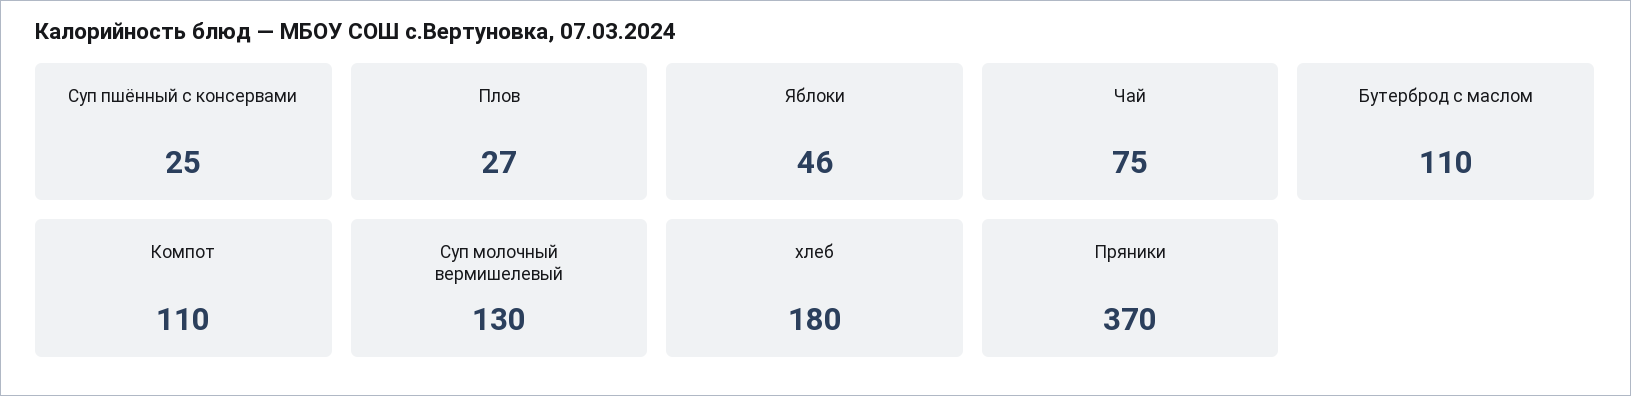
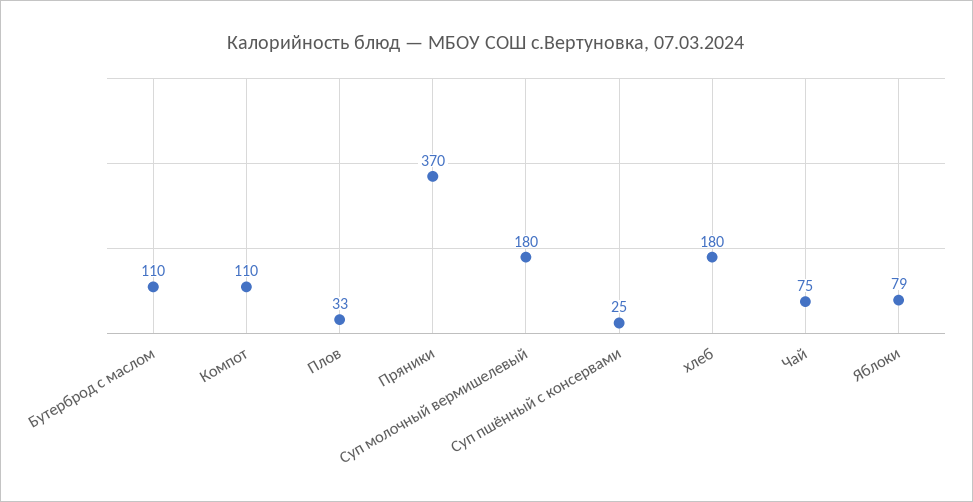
Плов: 27 -> 33
Яблоки: 46 -> 79
Суп молочный вермишелевый: 130 -> 180

